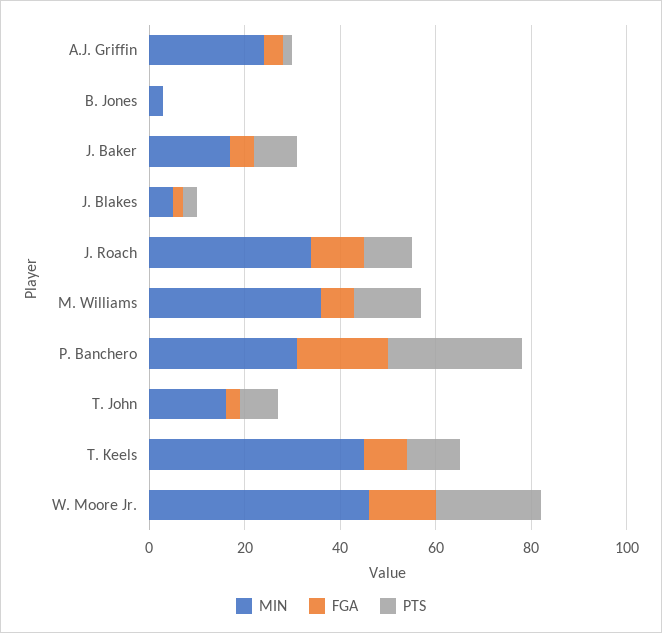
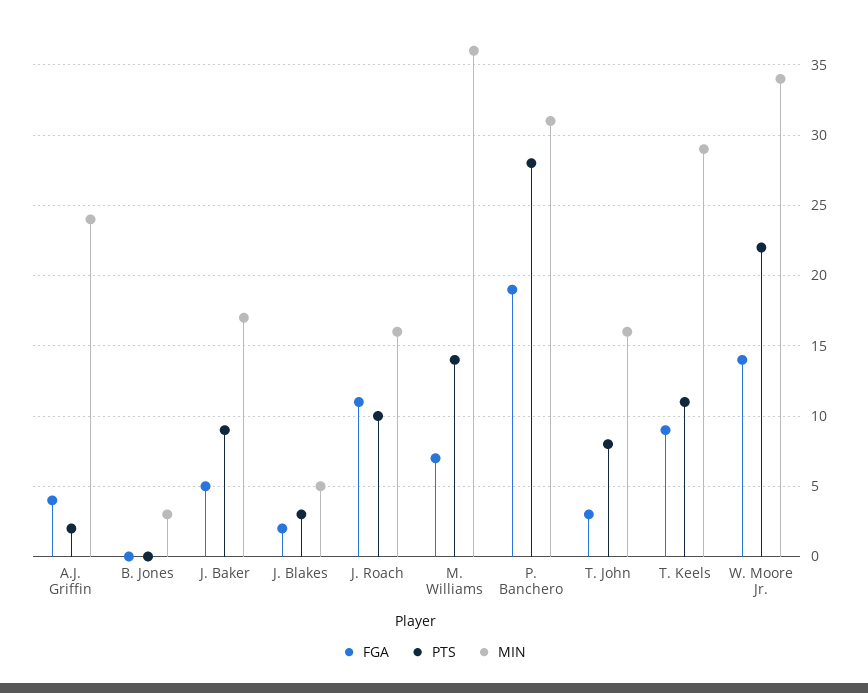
MIN, J. Roach: 35 -> 16
MIN, T. Keels: 45 -> 29
MIN, W. Moore Jr.: 45 -> 34

